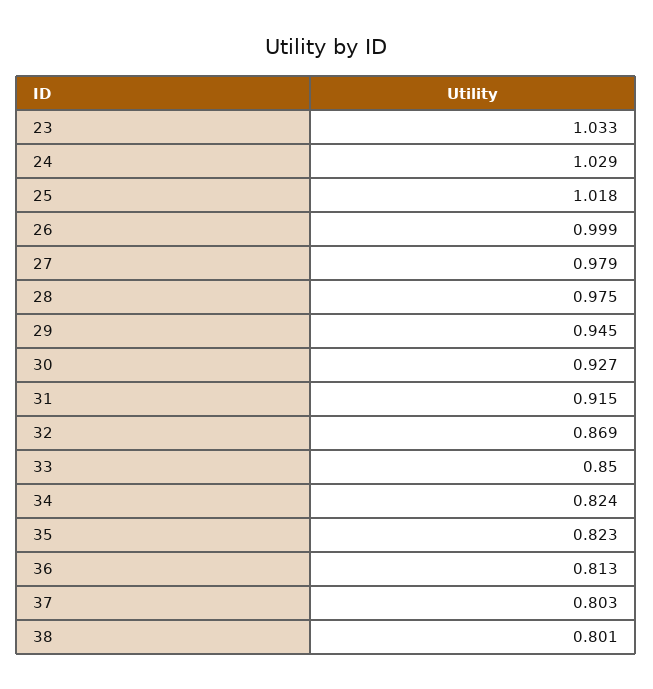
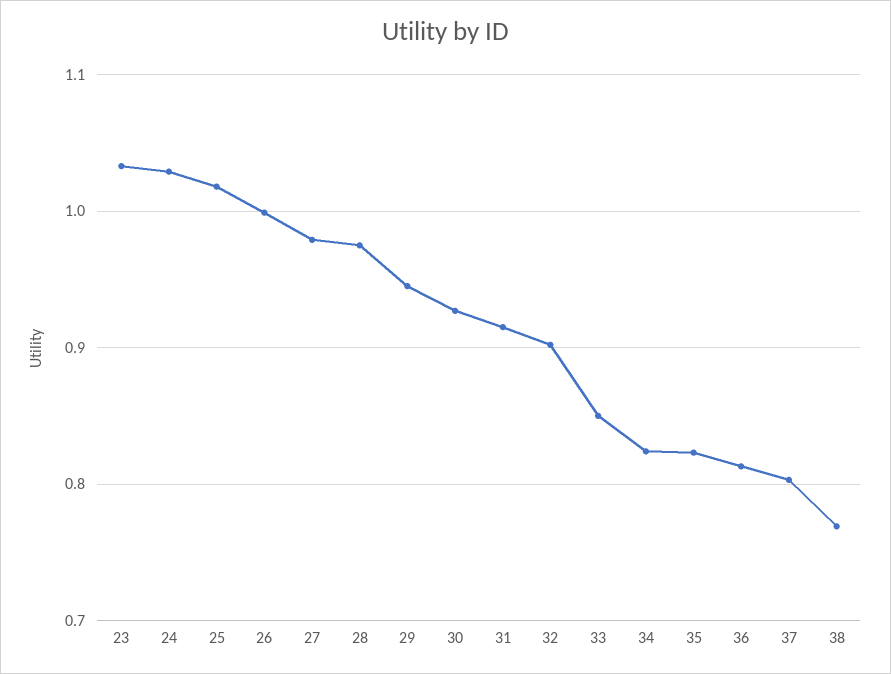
32: 0.869 -> 0.9
38: 0.801 -> 0.77

